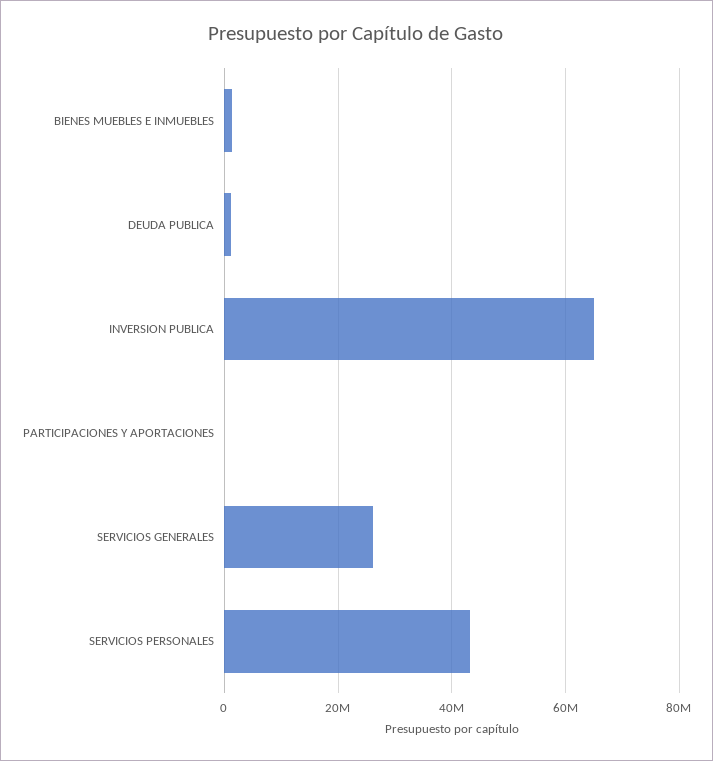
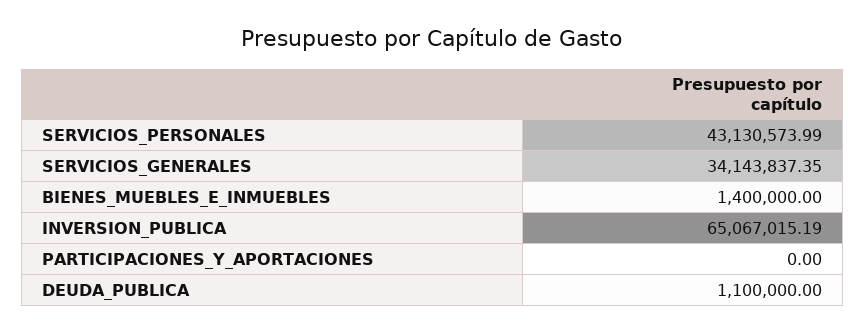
SERVICIOS GENERALES: 26000000 -> 34143837.35

